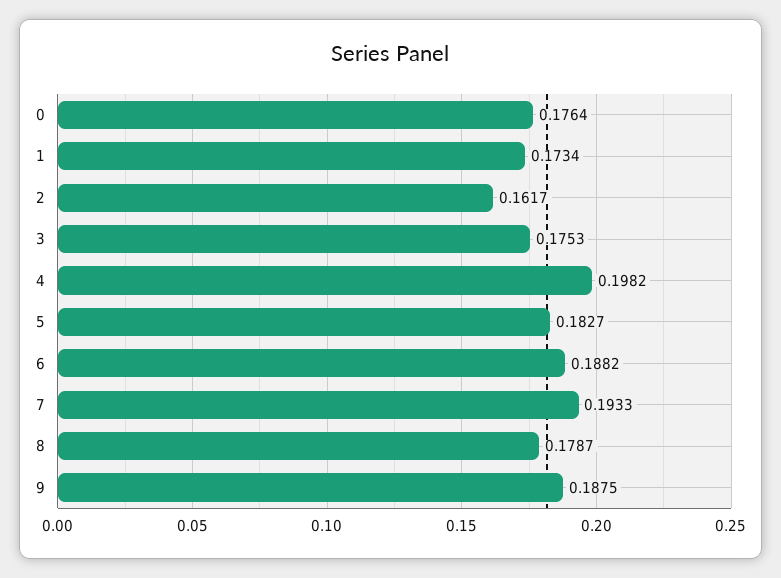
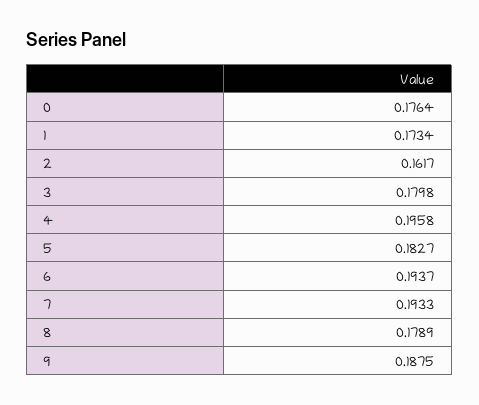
3: 0.1753 -> 0.1798
4: 0.1982 -> 0.1958
6: 0.1882 -> 0.1937
8: 0.1787 -> 0.1789

